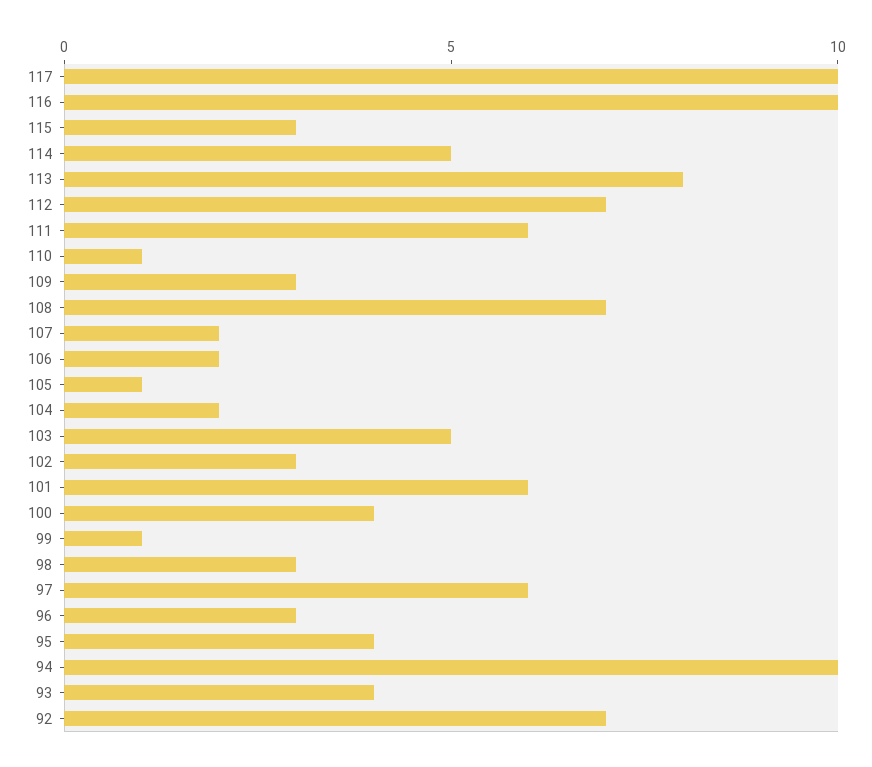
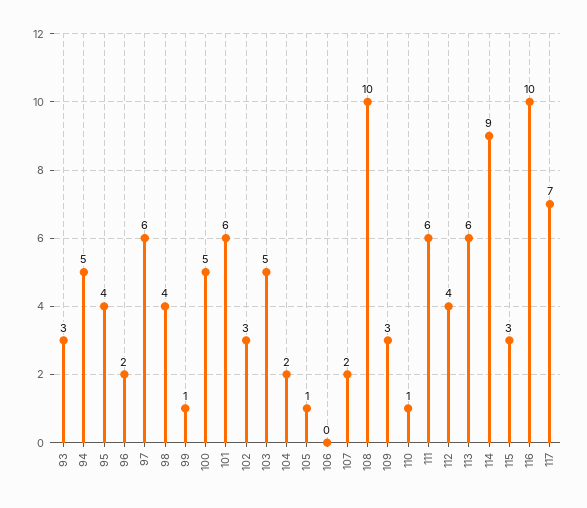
117: 10 -> 7
114: 5 -> 9
113: 8 -> 6
112: 7 -> 4
108: 7 -> 10
106: 2 -> 0
100: 4 -> 5
98: 3 -> 4
96: 3 -> 2
94: 10 -> 5
93: 4 -> 3
92: 7 -> none

